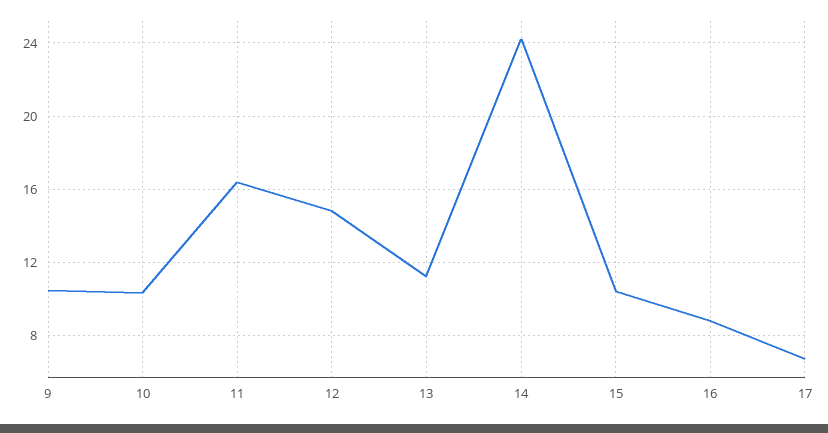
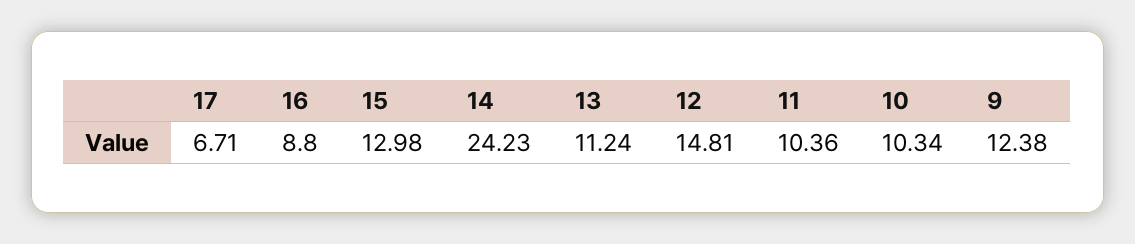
9: 10.5 -> 12.38
11: 16.5 -> 10.36
15: 10.5 -> 12.98

